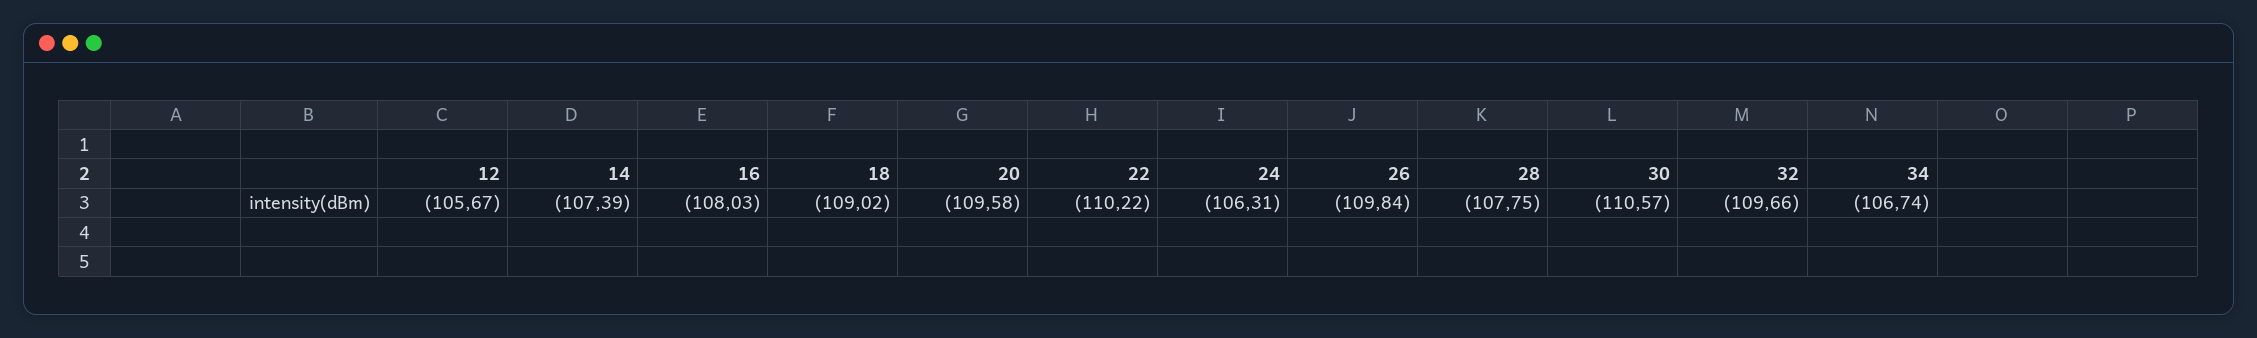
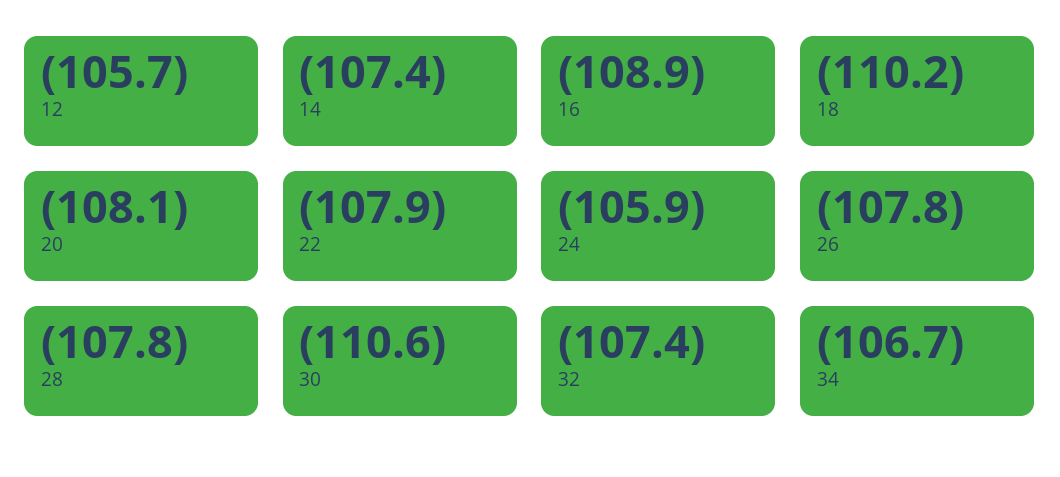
16: -108.03 -> -108.9
18: -109.02 -> -110.2
20: -109.58 -> -108.1
22: -110.22 -> -107.9
24: -106.31 -> -105.9
26: -109.84 -> -107.8
32: -109.66 -> -107.4

